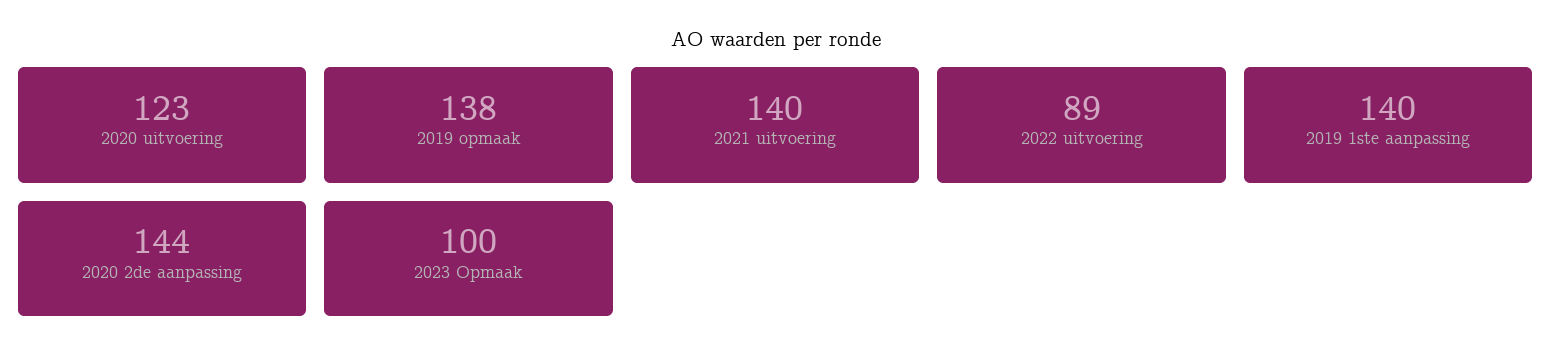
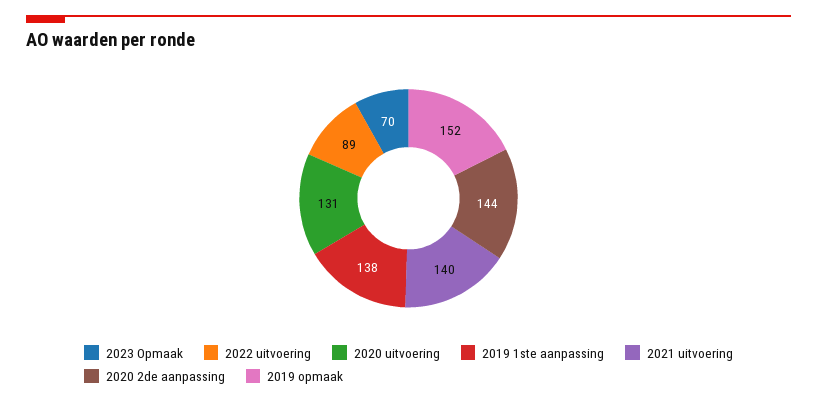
2020 uitvoering: 123 -> 131
2019 opmaak: 138 -> 152
2019 1ste aanpassing: 140 -> 138
2023 Opmaak: 100 -> 70

